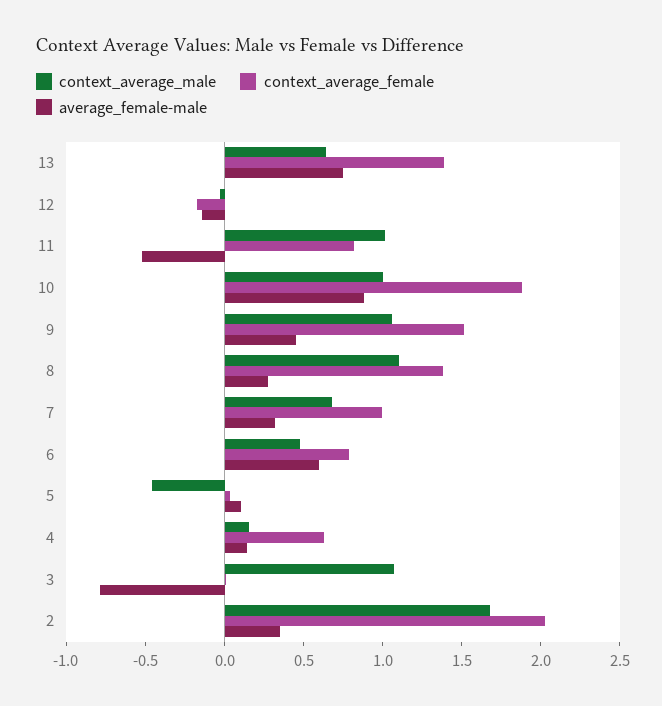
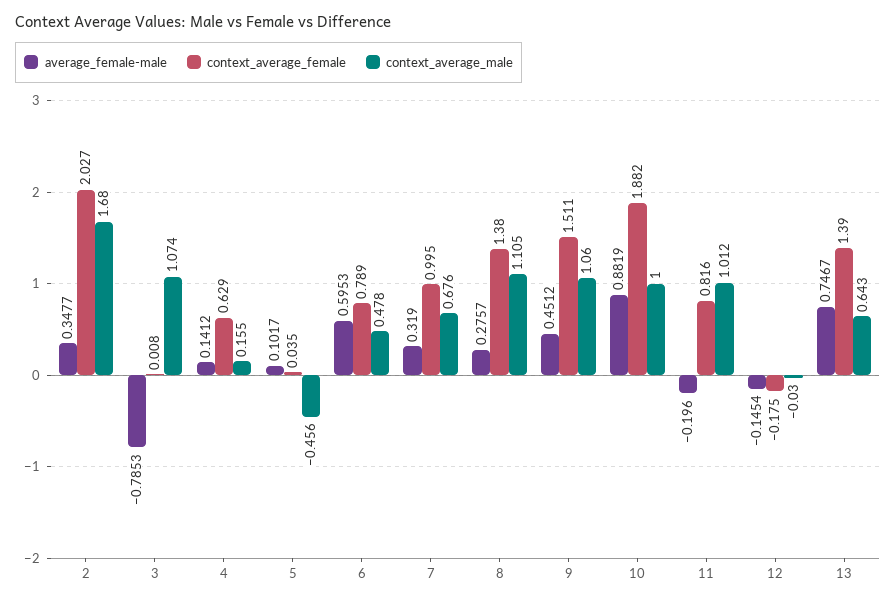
average_female-male, 11: -0.5 -> -0.196

